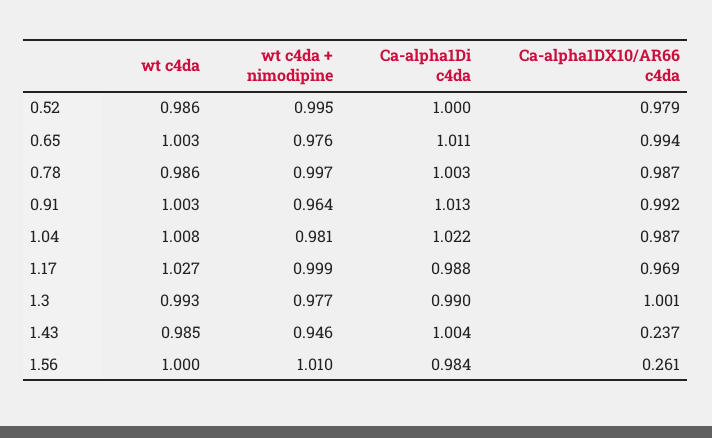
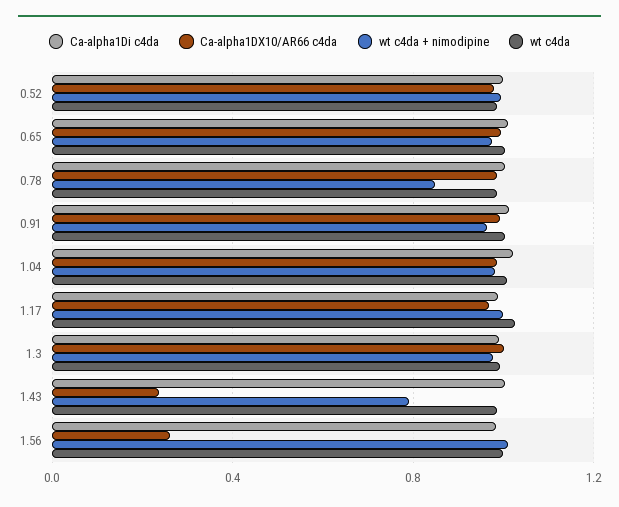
wt c4da + nimodipine, 0.78: 0.997 -> 0.85
wt c4da + nimodipine, 1.43: 0.946 -> 0.8

